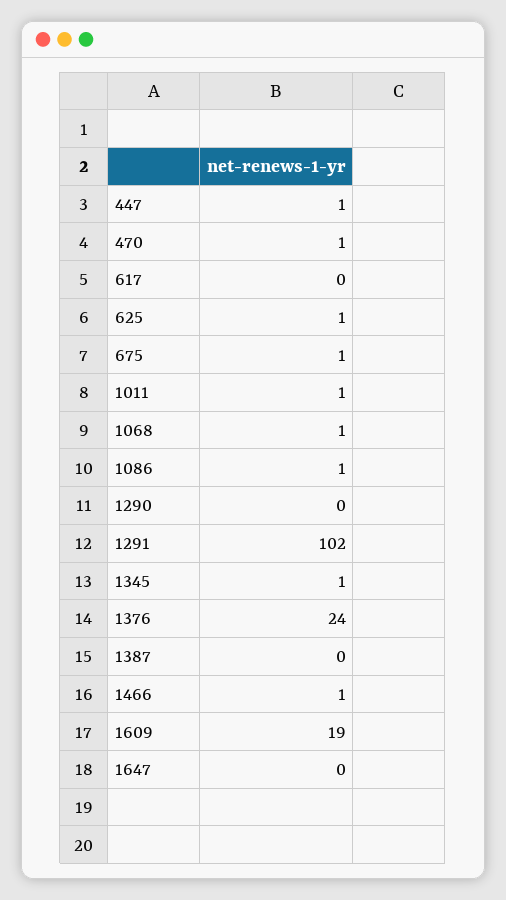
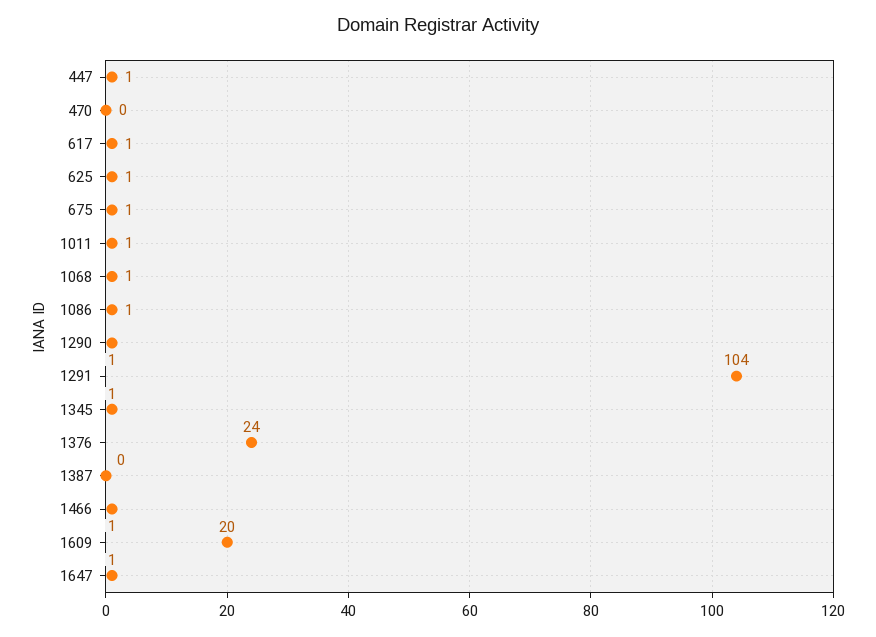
470: 1 -> 0
617: 0 -> 1
1290: 0 -> 1
1291: 102 -> 104
1609: 19 -> 20
1647: 0 -> 1

